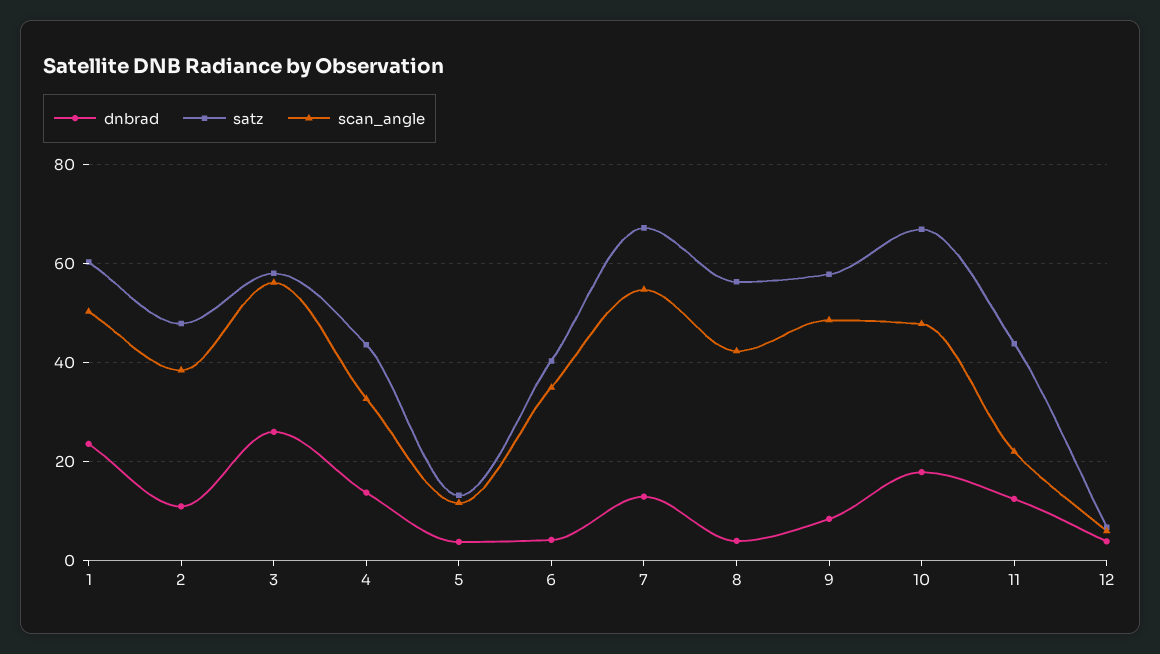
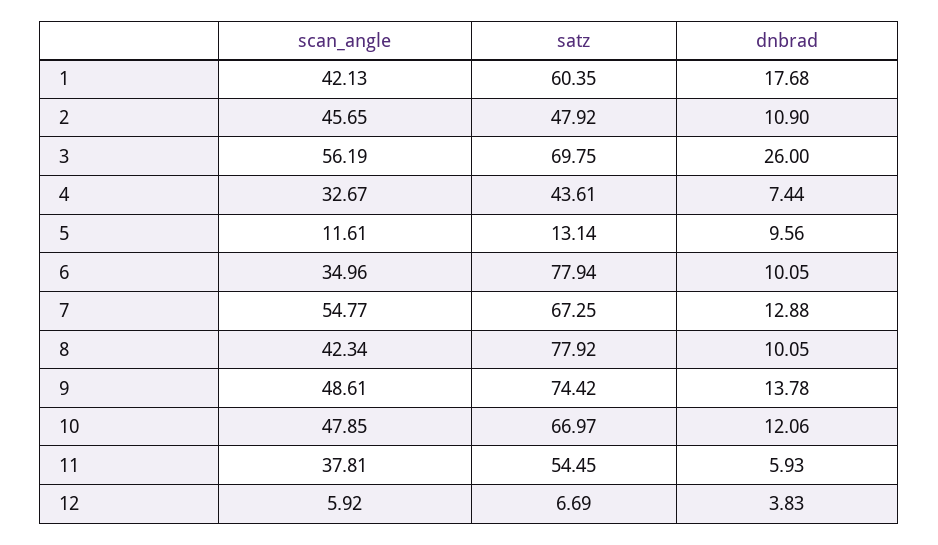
dnbrad, 1: 24 -> 17.68
scan_angle, 1: 50 -> 42.13
scan_angle, 2: 38 -> 45.65
satz, 3: 58 -> 69.75
dnbrad, 4: 14 -> 7.44
dnbrad, 5: 4 -> 9.56
dnbrad, 6: 4 -> 10.05
satz, 6: 40 -> 77.94
dnbrad, 8: 4 -> 10.05
satz, 8: 56 -> 77.92
dnbrad, 9: 8 -> 13.78
satz, 9: 58 -> 74.42
dnbrad, 10: 18 -> 12.06
dnbrad, 11: 12 -> 5.93
satz, 11: 44 -> 54.45
scan_angle, 11: 22 -> 37.81

